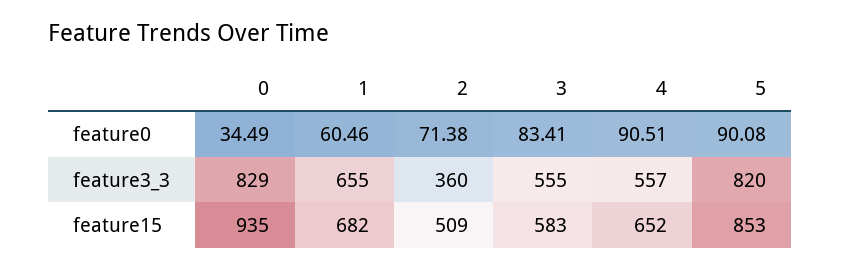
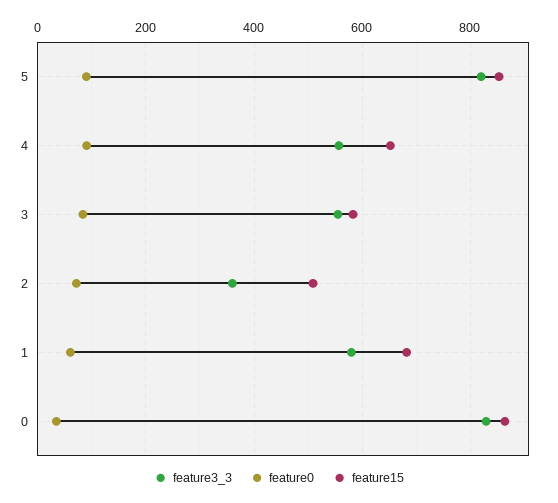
feature3_3, 1: 655 -> 580
feature15, 0: 935 -> 860

